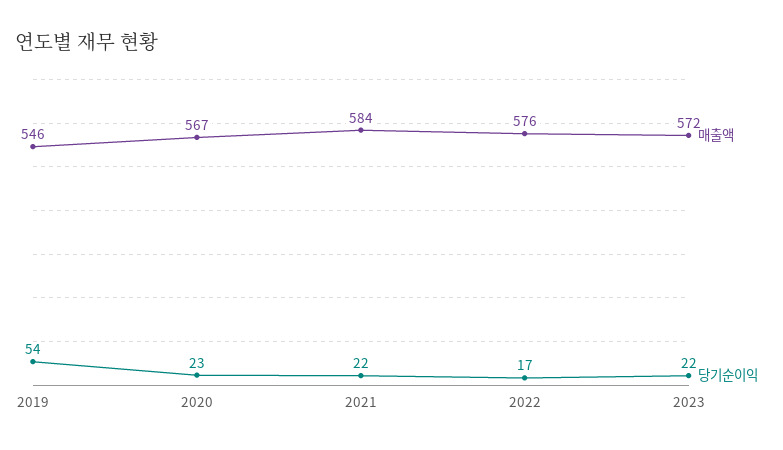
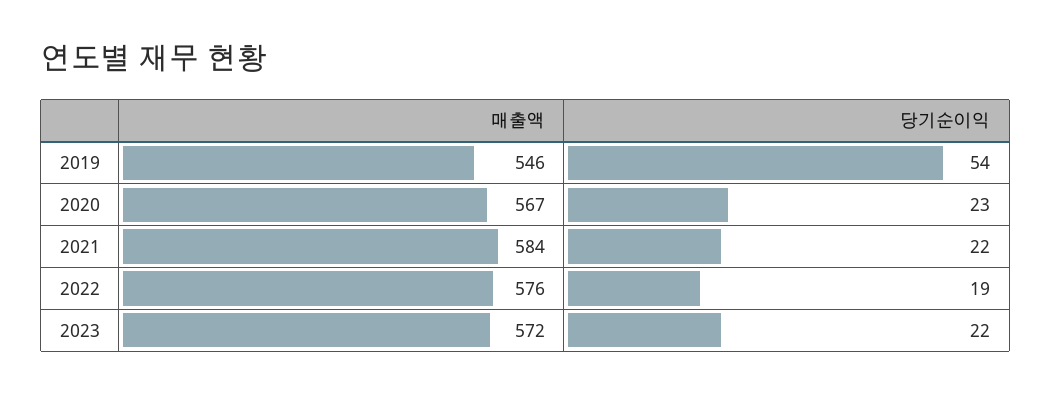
당기순이익, 2022: 17 -> 19

